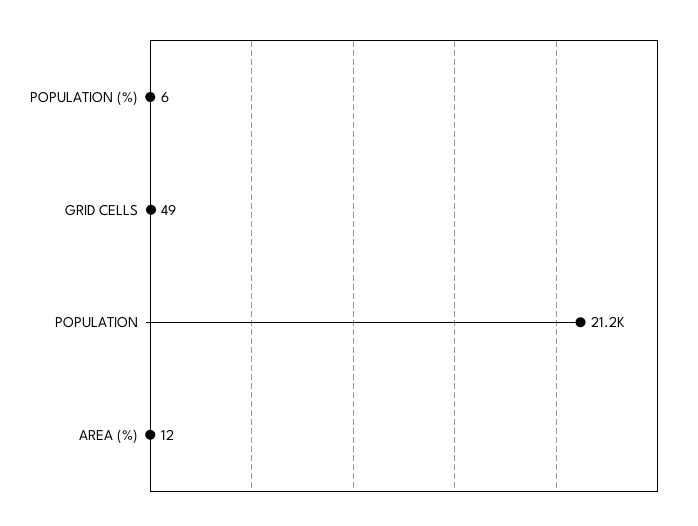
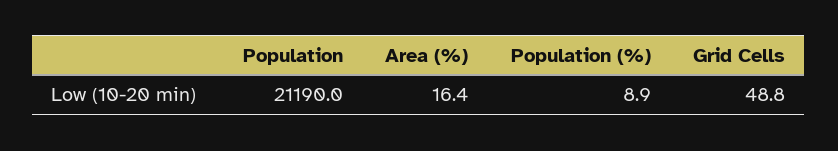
POPULATION (%): 6 -> 8.9
AREA (%): 12 -> 16.4

